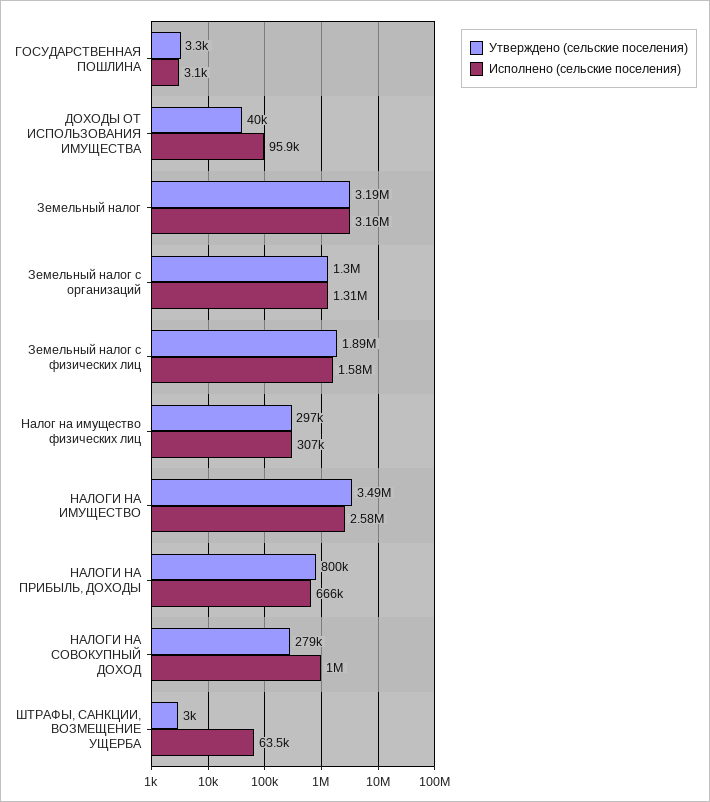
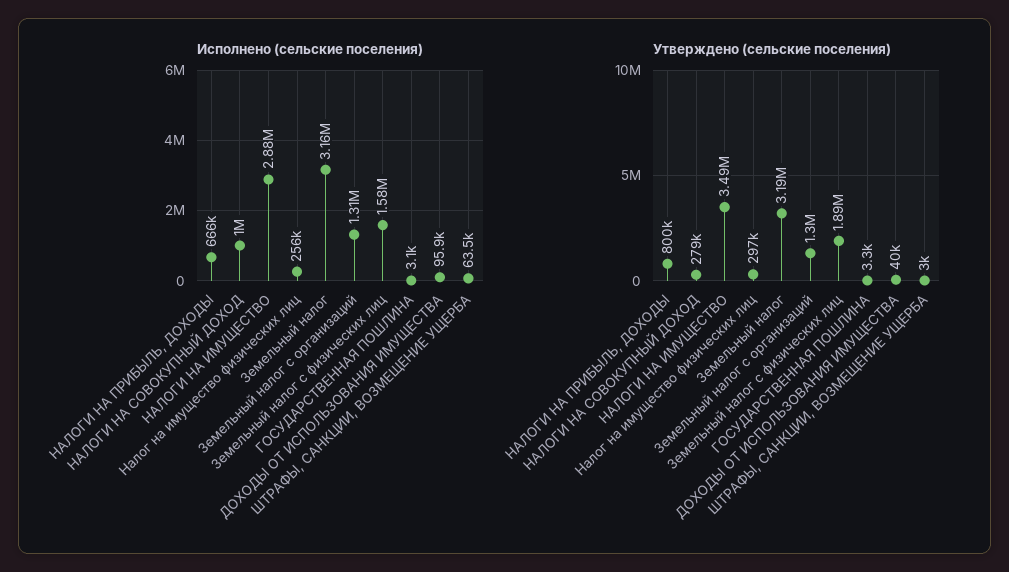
Исполнено (сельские поселения), Налог на имущество физических лиц: 307000 -> 256000
Исполнено (сельские поселения), НАЛОГИ НА ИМУЩЕСТВО: 2580000 -> 2880000

